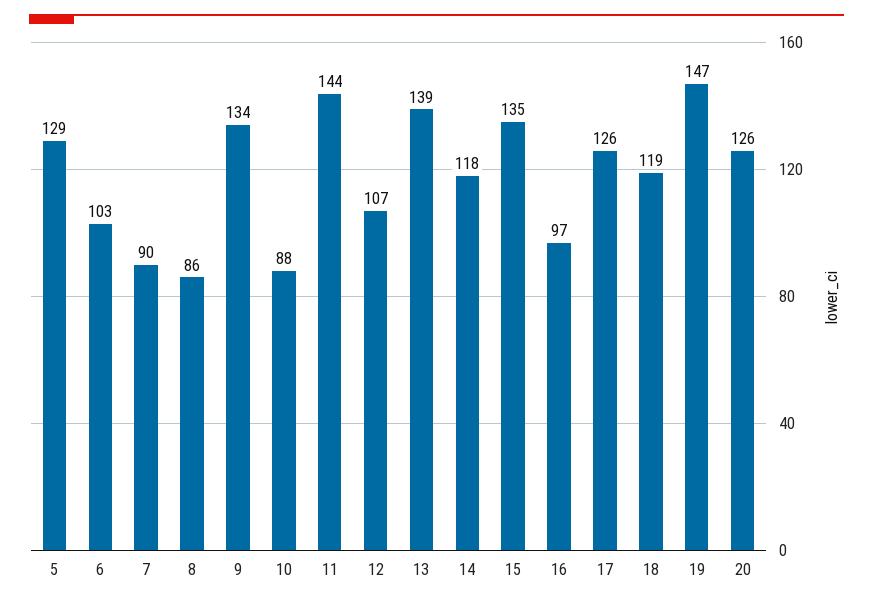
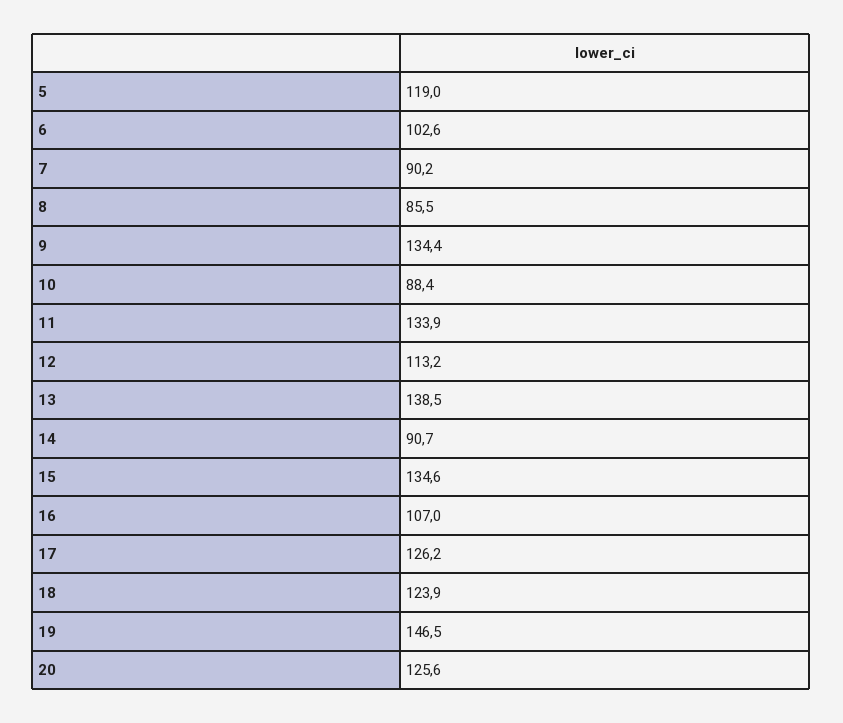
5: 129 -> 119
11: 144 -> 133.9
12: 107 -> 113.2
14: 118 -> 90.7
16: 97 -> 107
18: 119 -> 123.9

